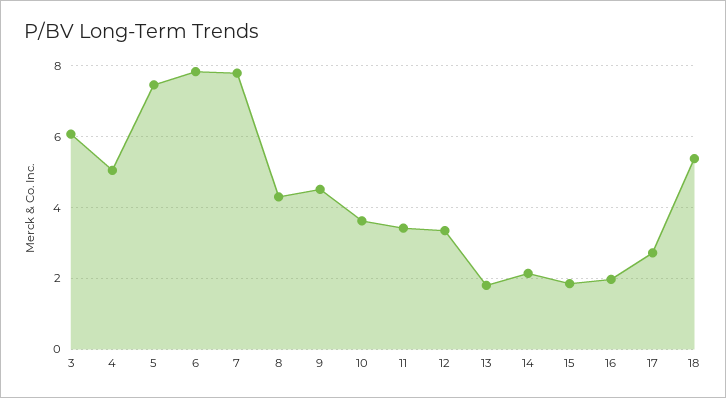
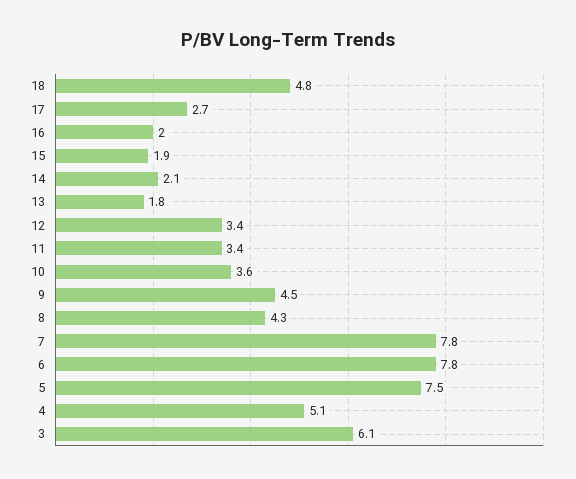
18: 5.4 -> 4.8

